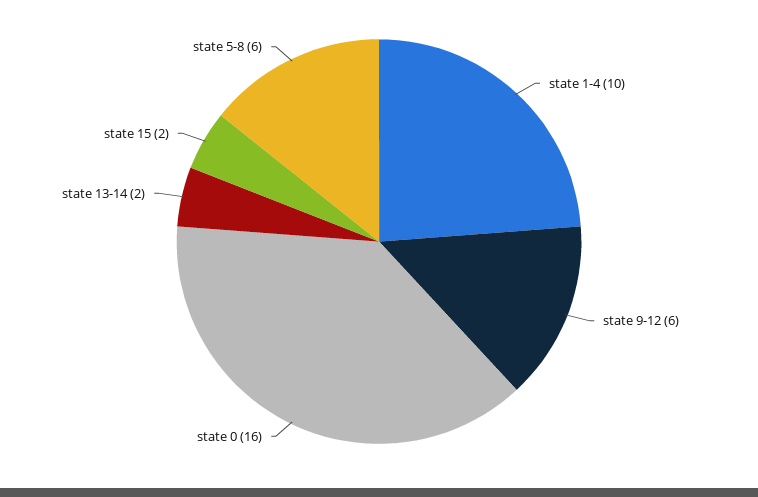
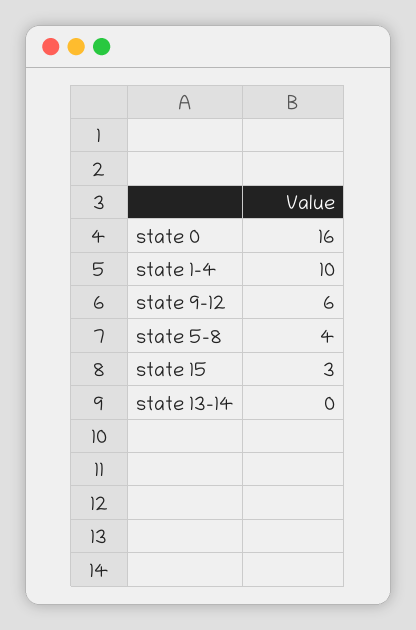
state 13-14: 2 -> 0
state 15: 2 -> 3
state 5-8: 6 -> 4

